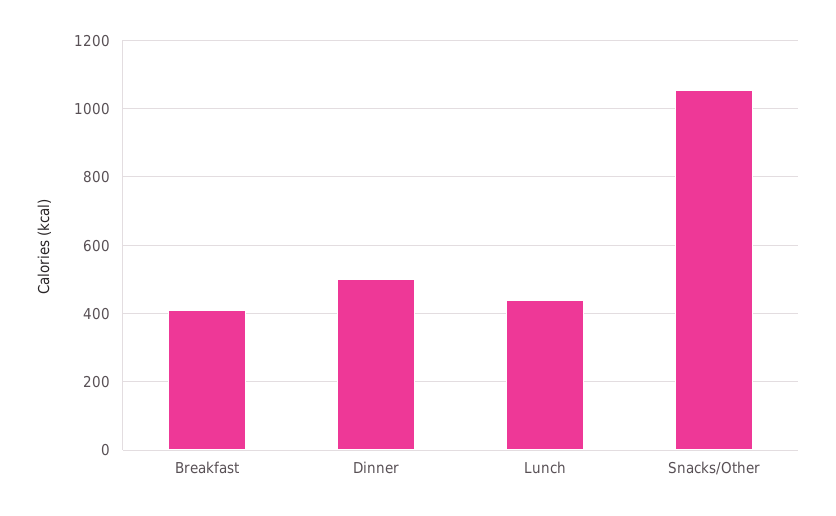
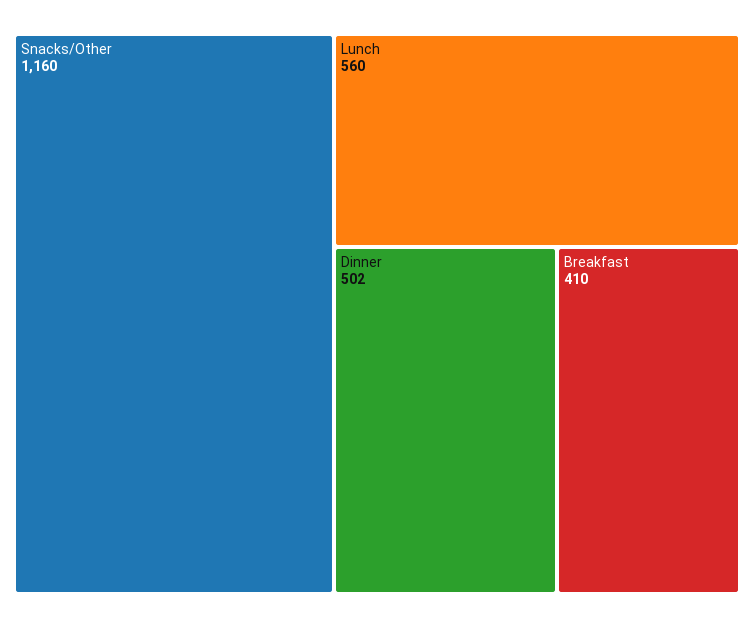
Lunch: 440 -> 560
Snacks/Other: 1060 -> 1160

